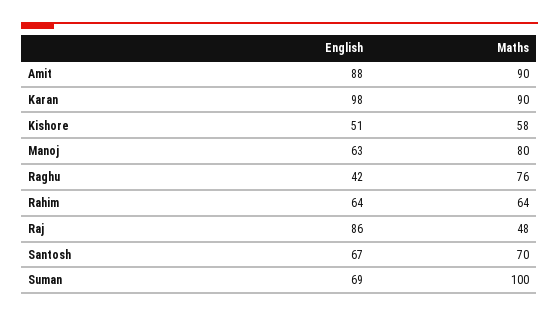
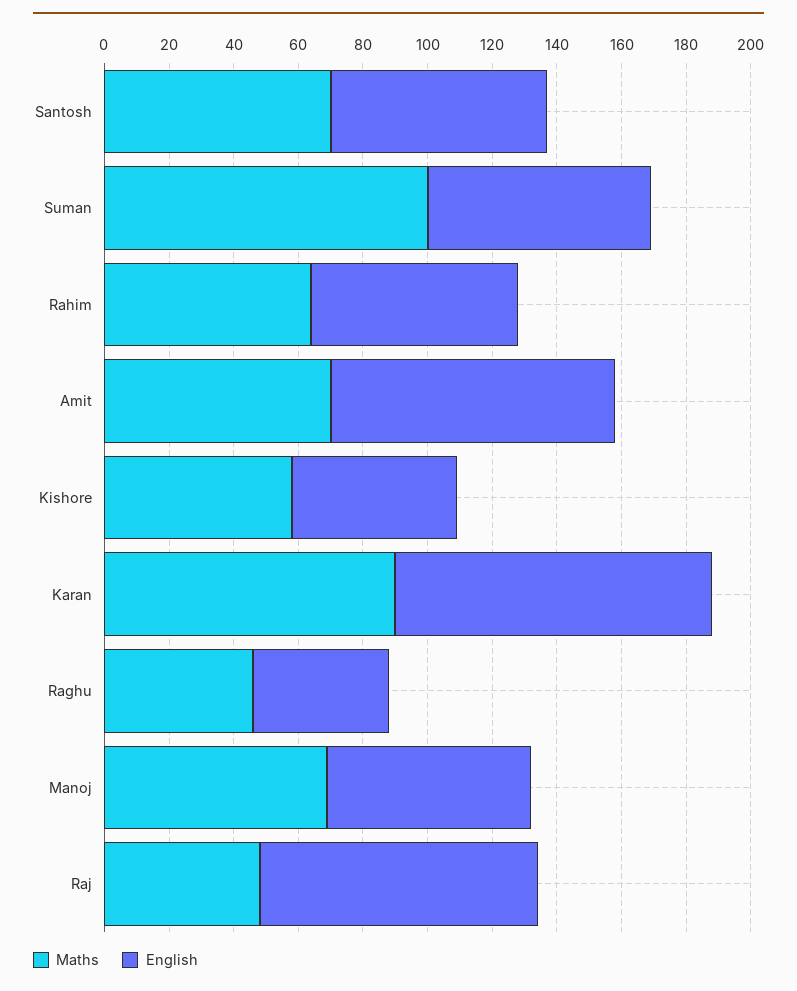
Maths, Amit: 90 -> 70
Maths, Manoj: 80 -> 70
Maths, Raghu: 76 -> 45

